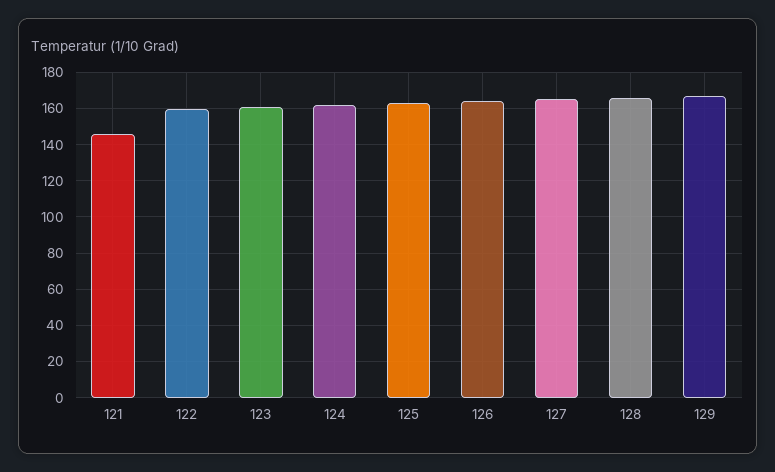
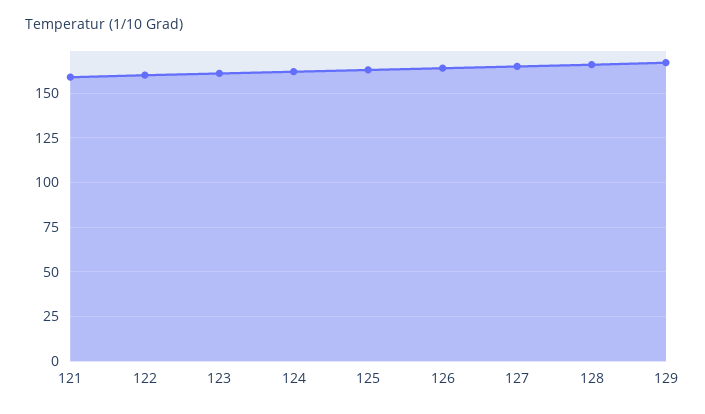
121: 145 -> 160

